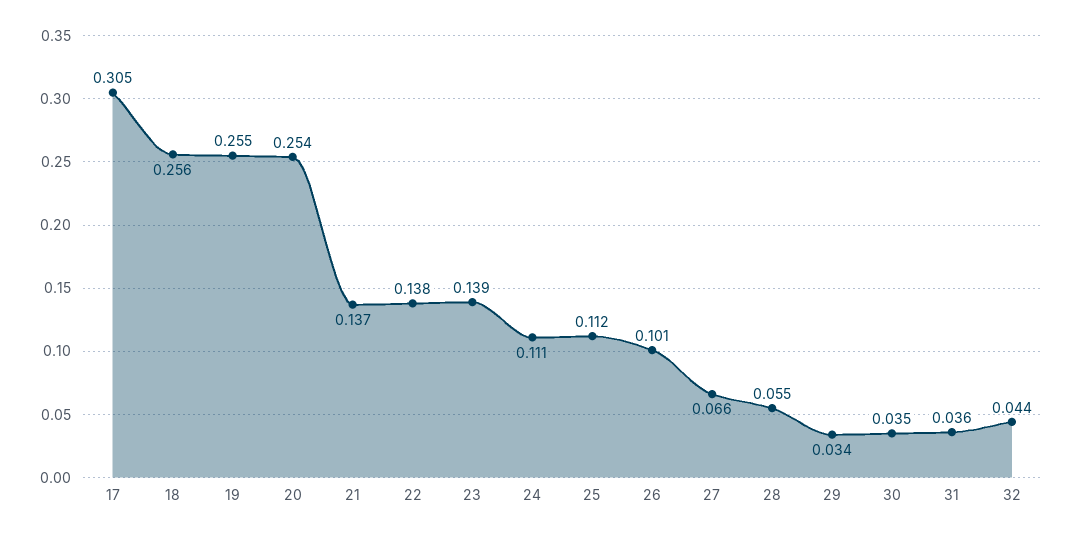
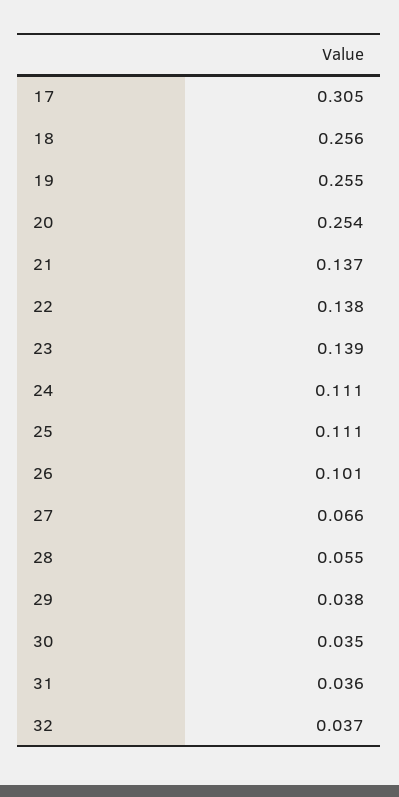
25: 0.112 -> 0.111
29: 0.034 -> 0.038
32: 0.044 -> 0.037

